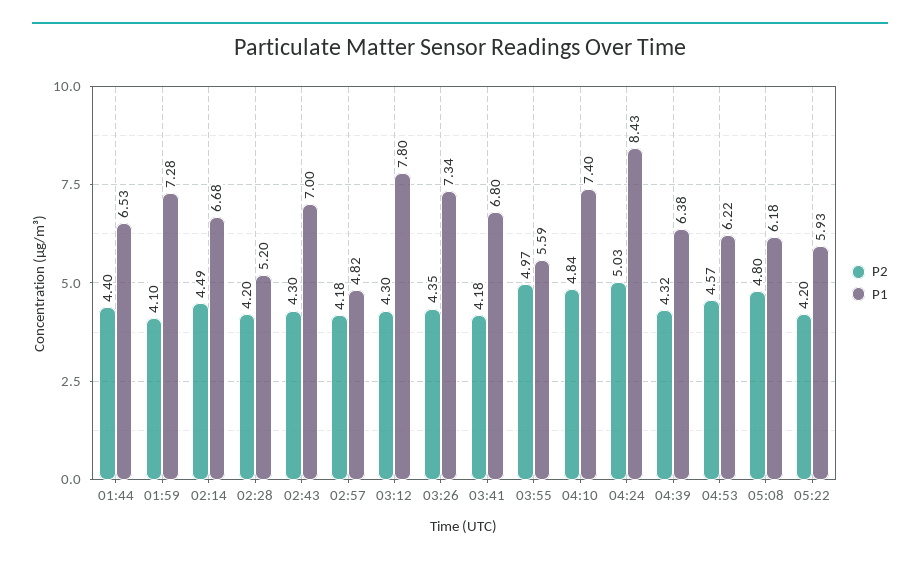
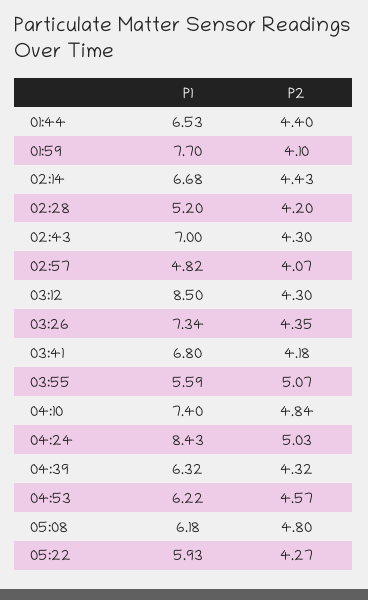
P1, 01:59: 7.28 -> 7.7
P2, 02:14: 4.49 -> 4.43
P2, 02:57: 4.18 -> 4.07
P1, 03:12: 7.8 -> 8.5
P2, 03:55: 4.97 -> 5.07
P1, 04:39: 6.38 -> 6.32
P2, 05:22: 4.2 -> 4.27

